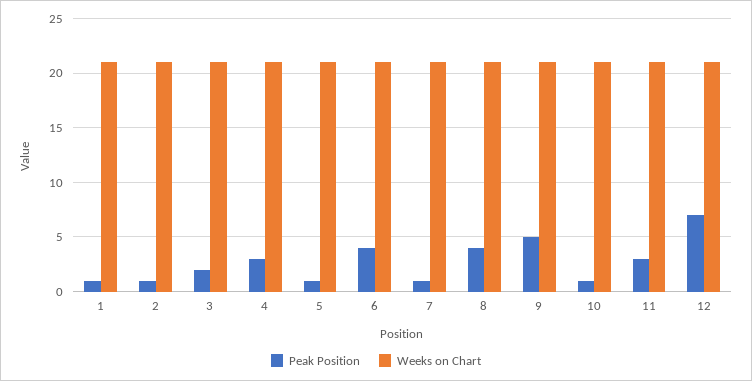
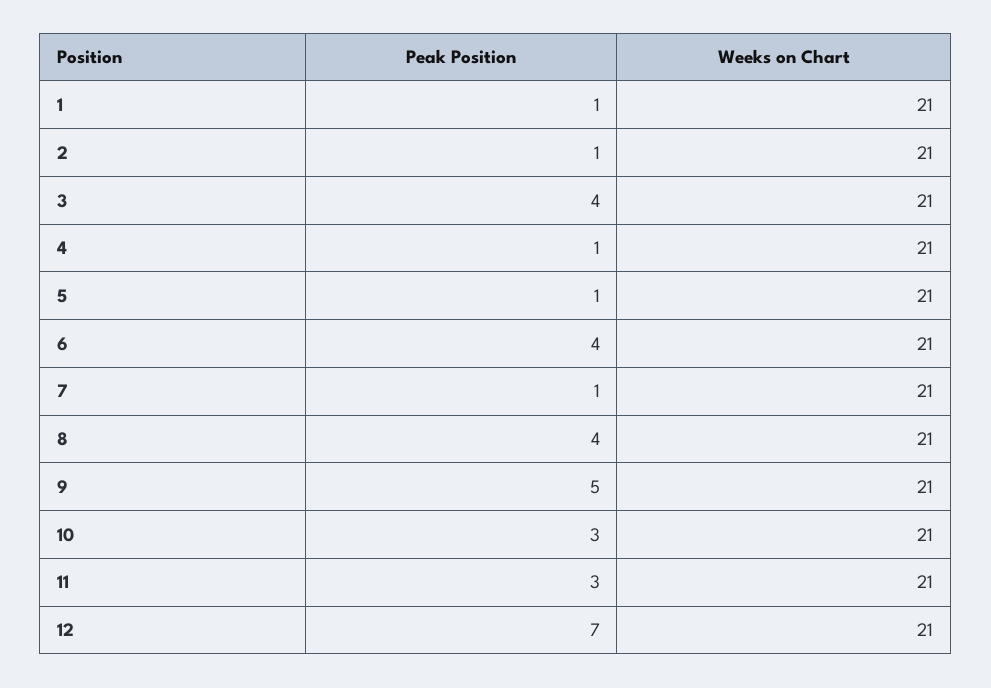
Peak Position, 3: 2 -> 4
Peak Position, 4: 3 -> 1
Peak Position, 10: 1 -> 3

